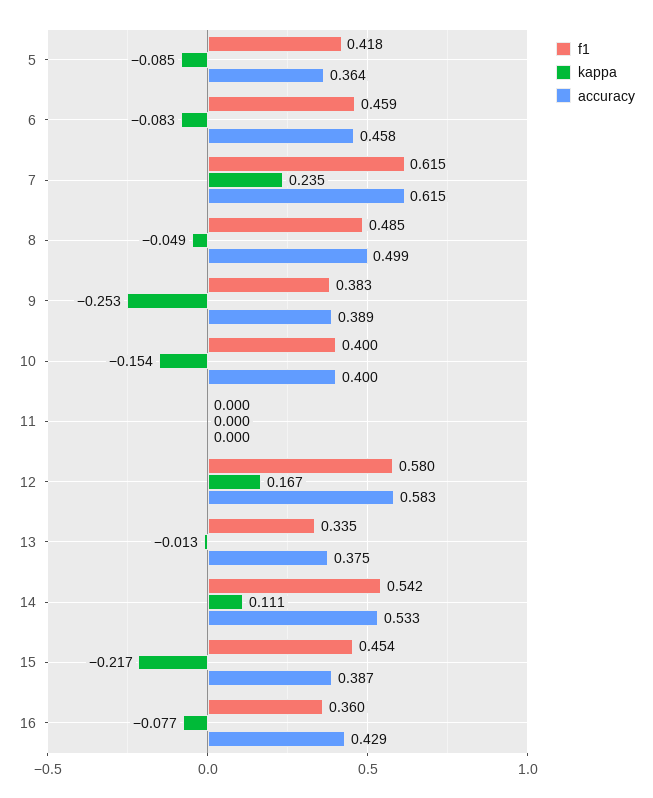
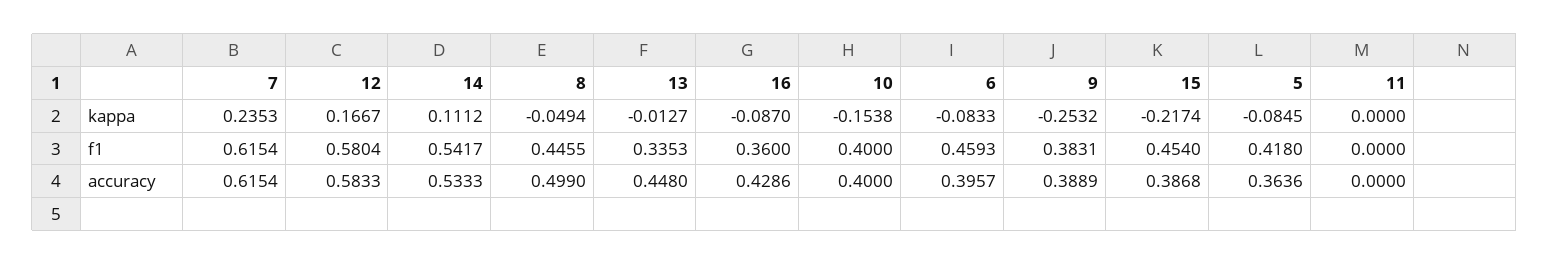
accuracy, 6: 0.458 -> 0.3957
f1, 8: 0.485 -> 0.4455
accuracy, 13: 0.375 -> 0.448
kappa, 16: -0.077 -> -0.087

